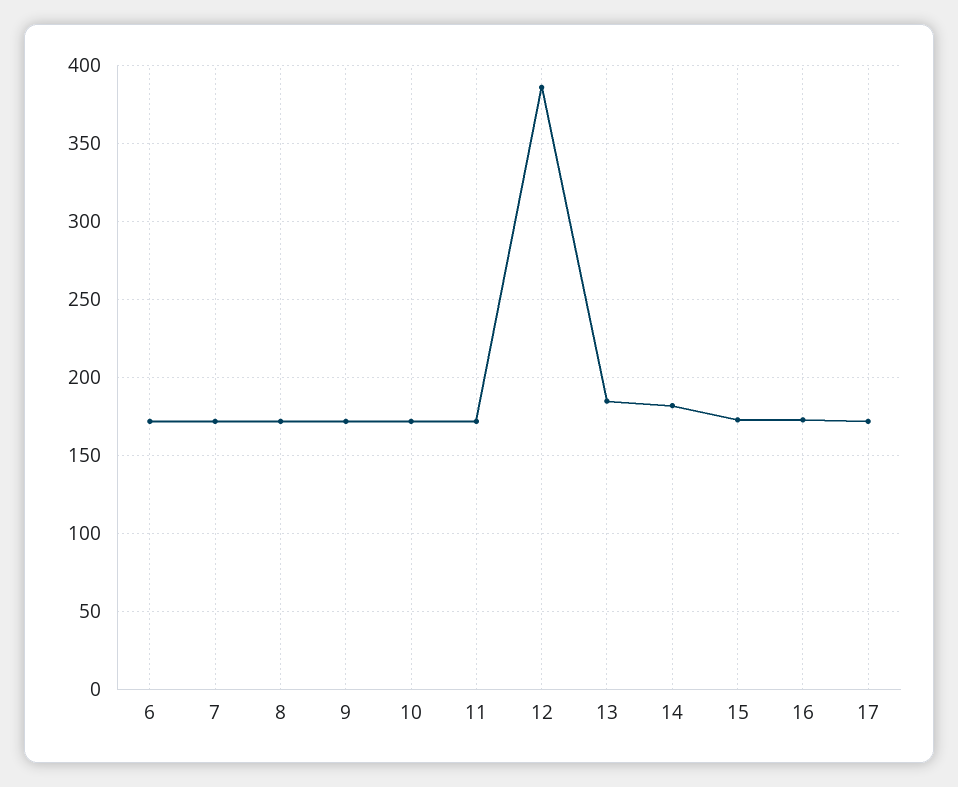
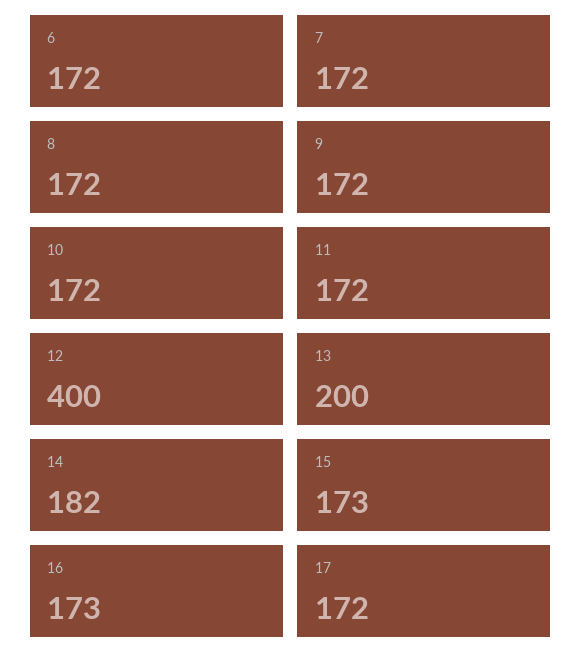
12: 385 -> 400
13: 185 -> 200

